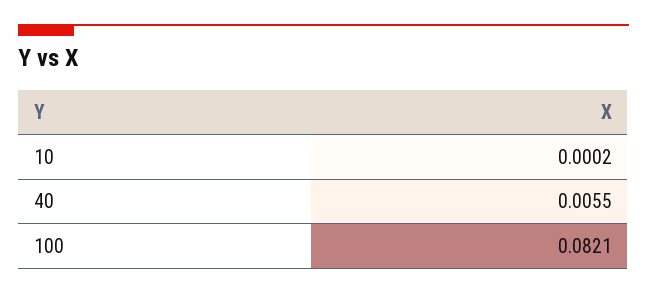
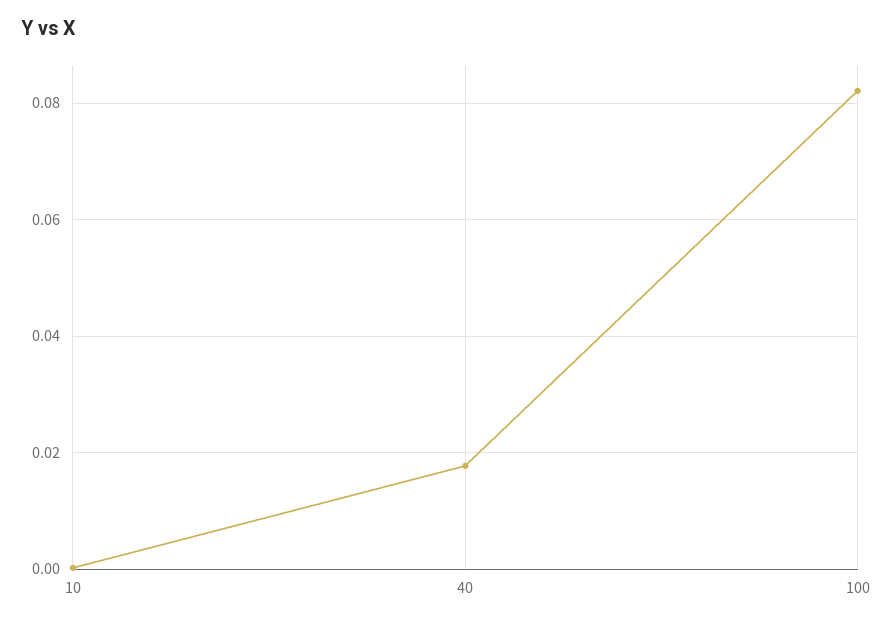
40: 0.0055 -> 0.018

